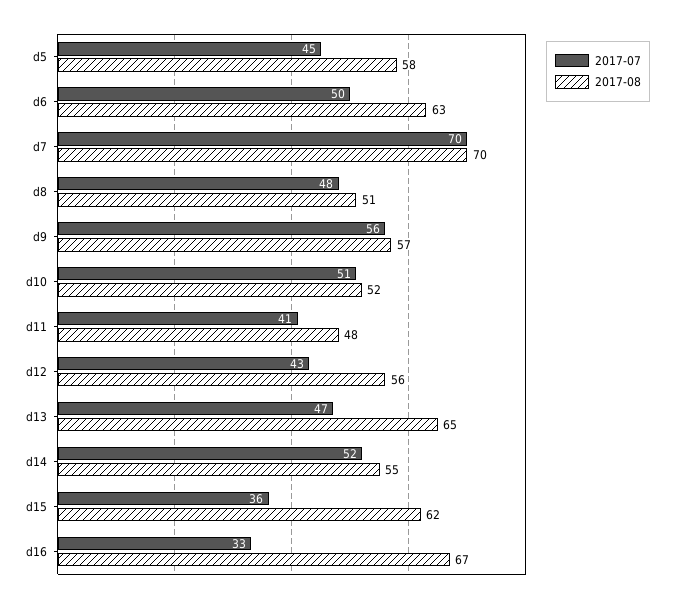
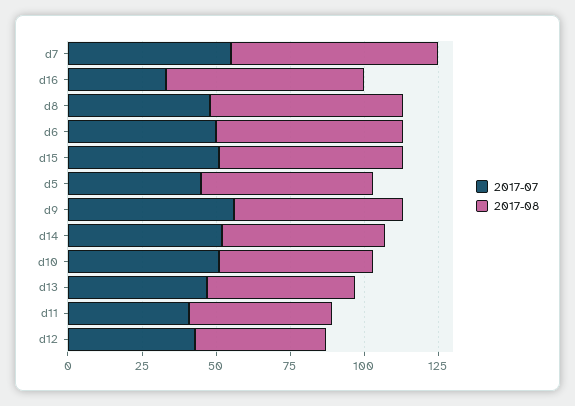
2017-07, d7: 70 -> 55
2017-08, d8: 51 -> 65
2017-08, d12: 56 -> 45
2017-08, d13: 65 -> 50
2017-07, d15: 36 -> 50

